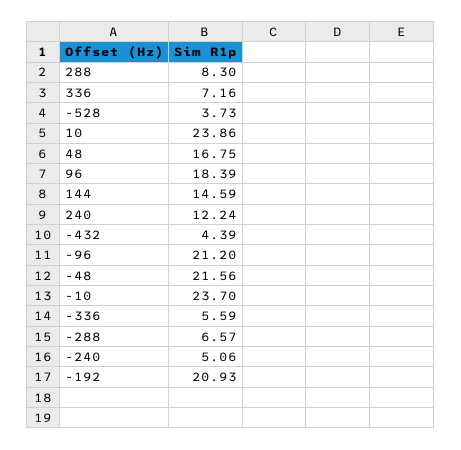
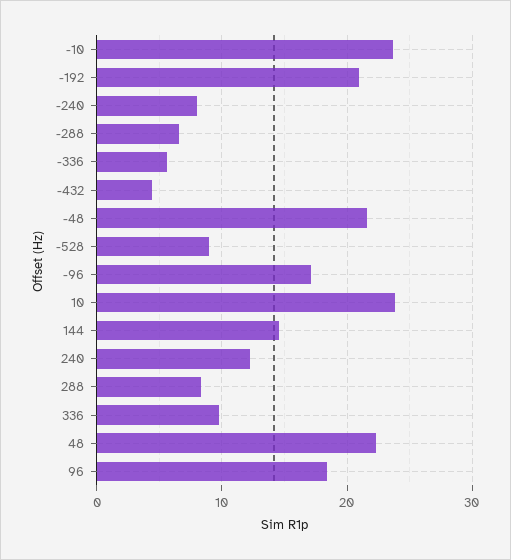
336: 7.16 -> 10
-528: 3.73 -> 9
48: 16.75 -> 22
-96: 21.2 -> 17
-240: 5.06 -> 8

